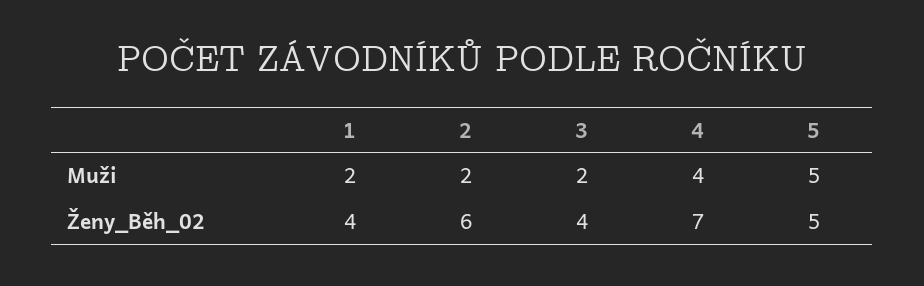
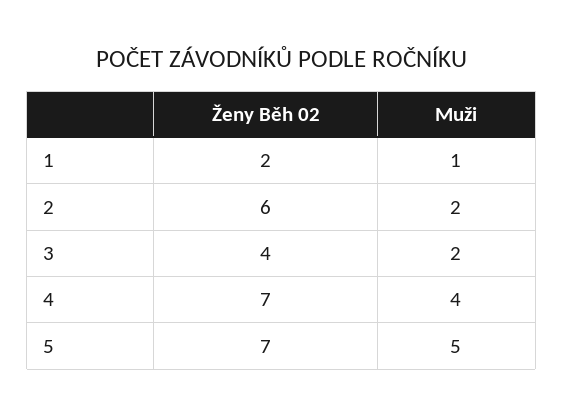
1, Muži: 2 -> 1
1, Ženy_Běh_02: 4 -> 2
5, Ženy_Běh_02: 5 -> 7

